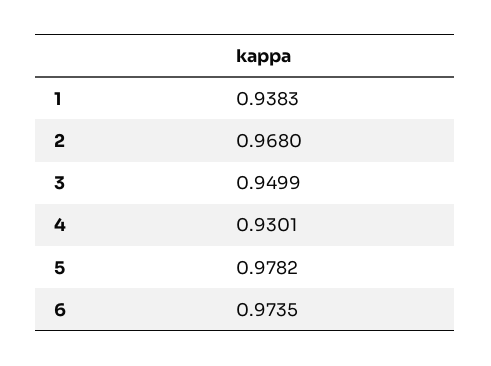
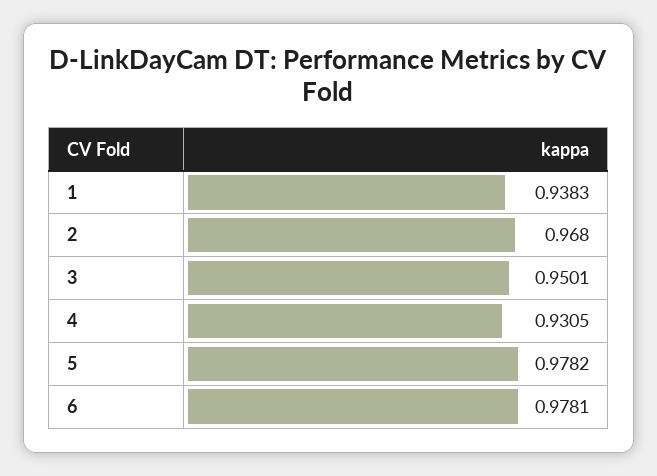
3: 0.9499 -> 0.9501
4: 0.9301 -> 0.9305
6: 0.9735 -> 0.9781

